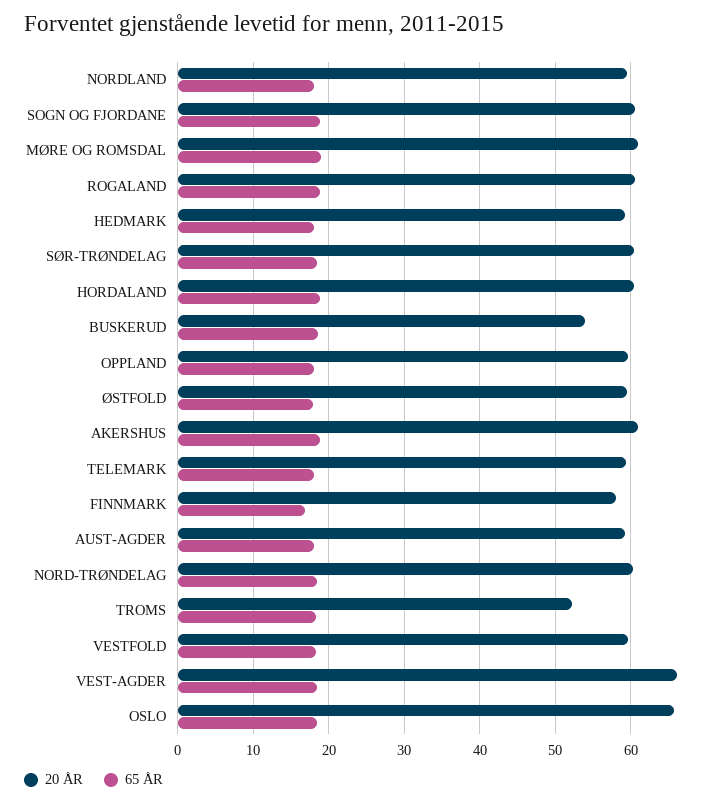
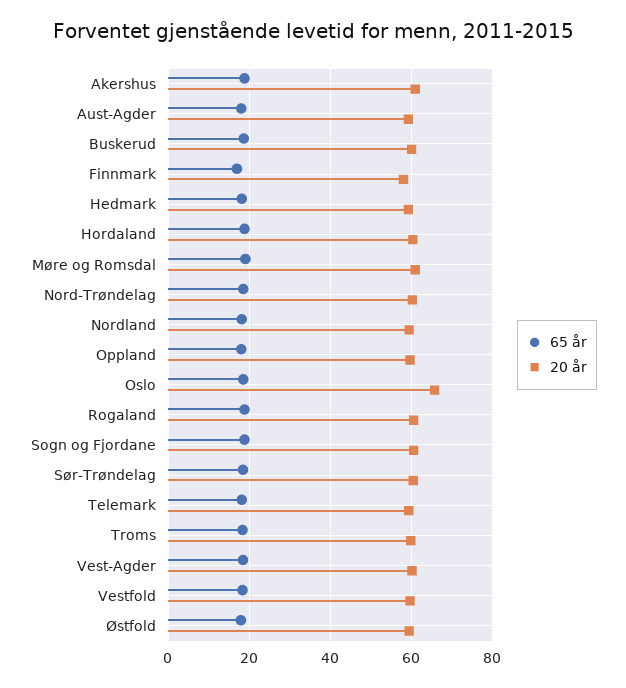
20 ÅR, BUSKERUD: 54 -> 60
20 ÅR, TROMS: 52 -> 60
20 ÅR, VEST-AGDER: 66 -> 60

